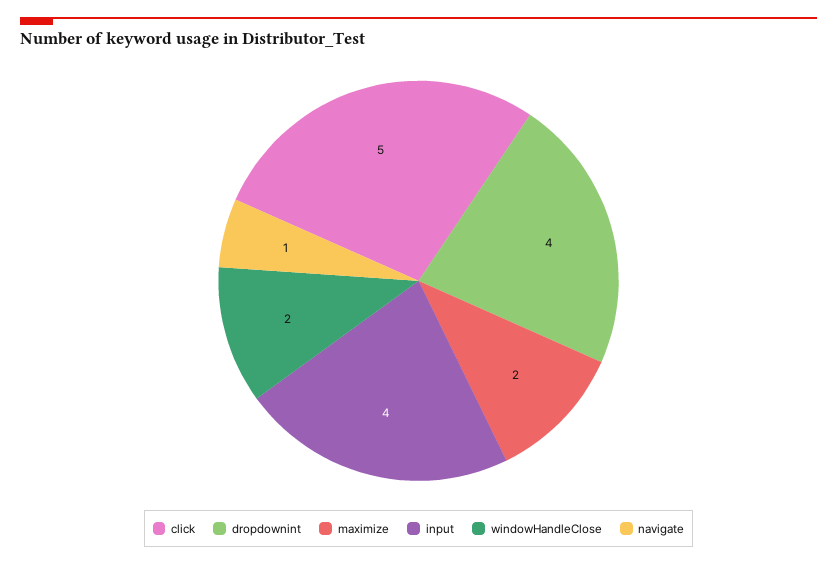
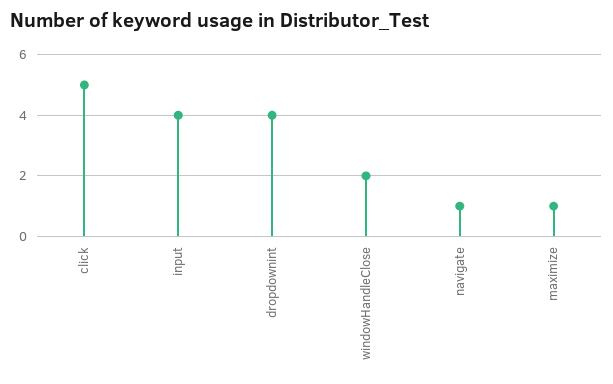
maximize: 2 -> 1

